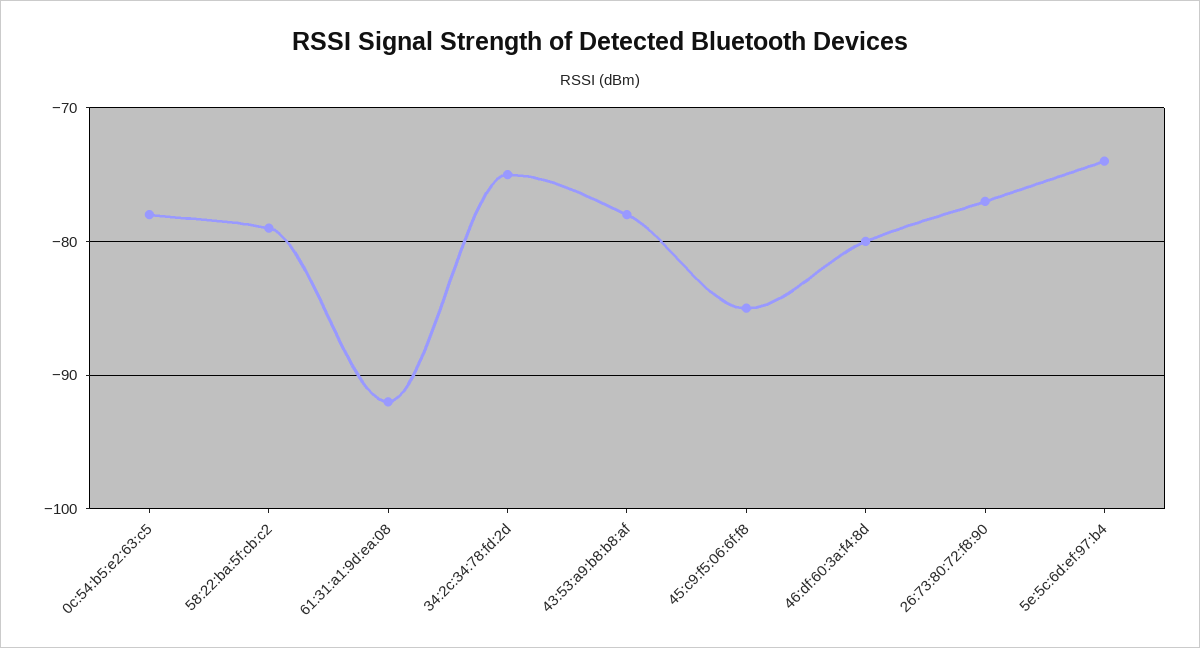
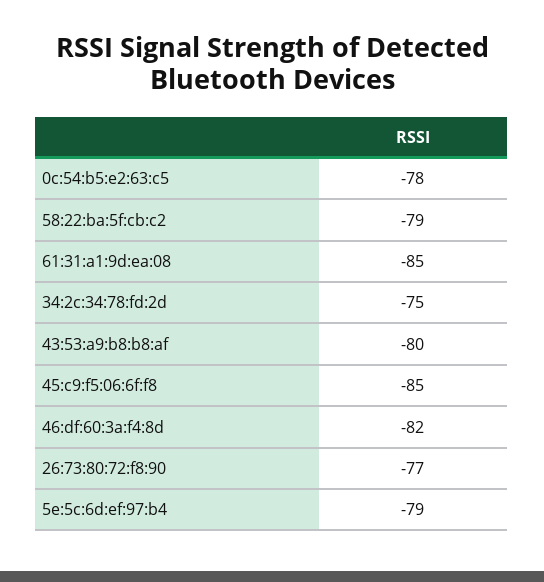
61:31:a1:9d:ea:08: -92 -> -85
43:53:a9:b8:b8:af: -78 -> -80
46:df:60:3a:f4:8d: -80 -> -82
5e:5c:6d:ef:97:b4: -74 -> -79

